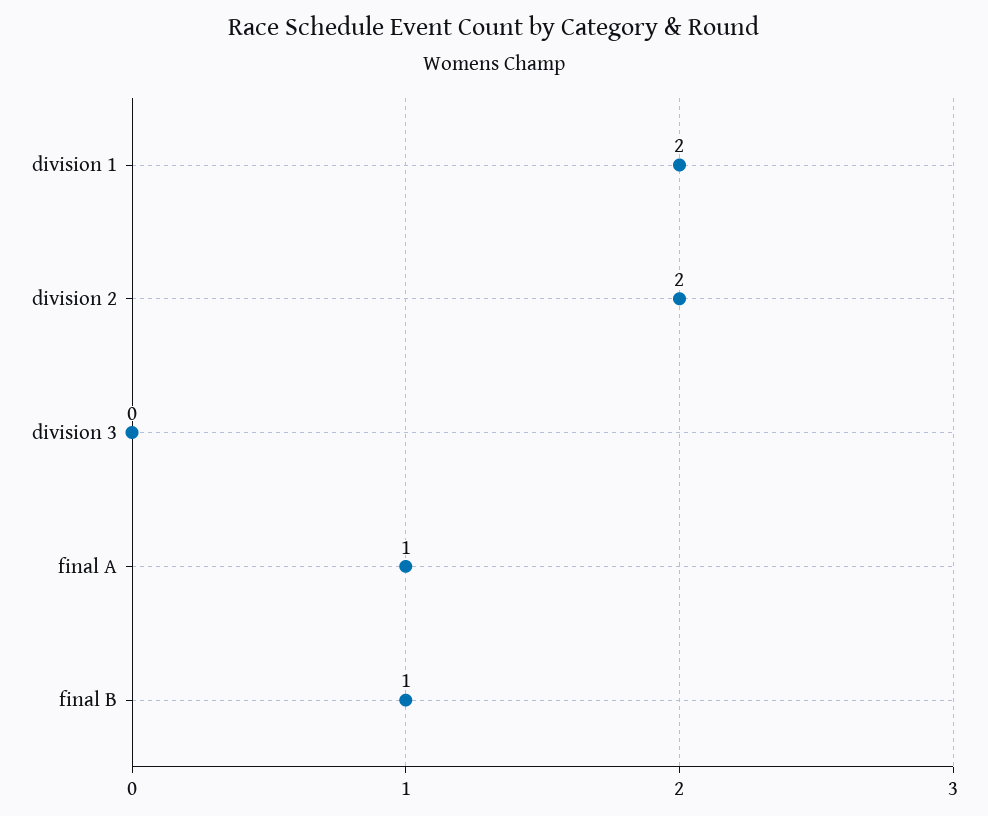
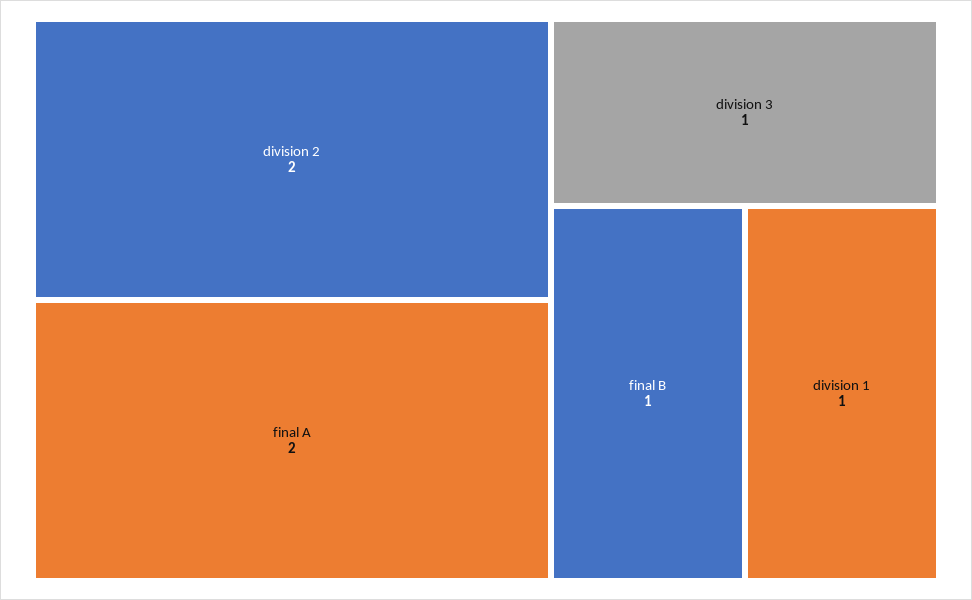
division 1: 2 -> 1
division 3: 0 -> 1
final A: 1 -> 2

